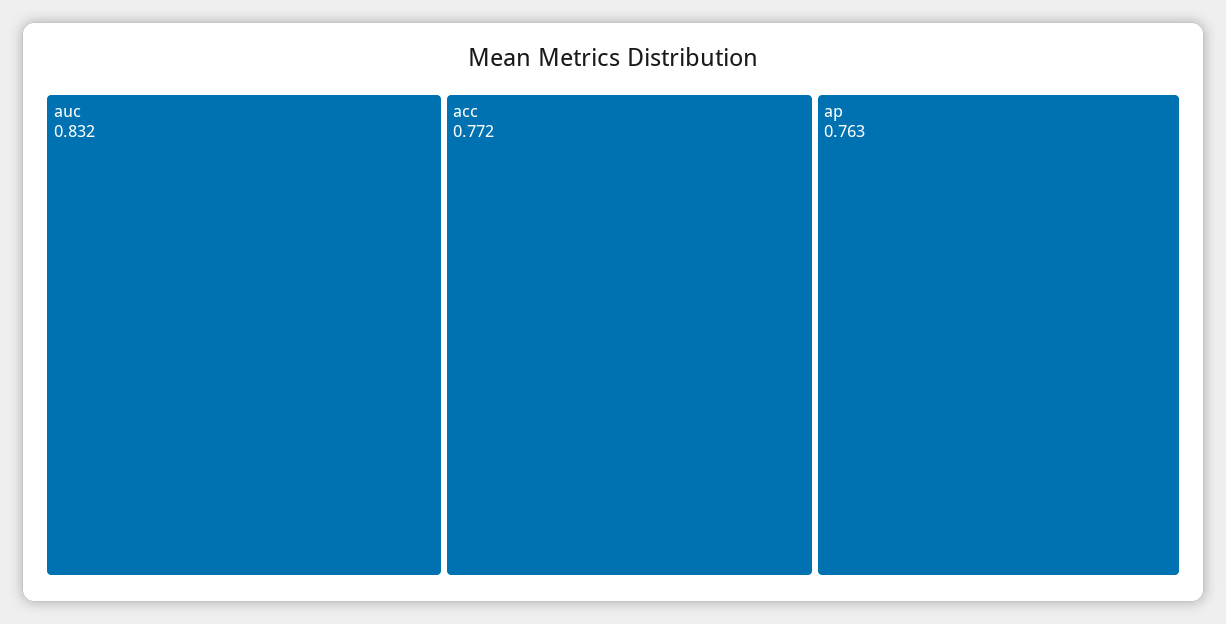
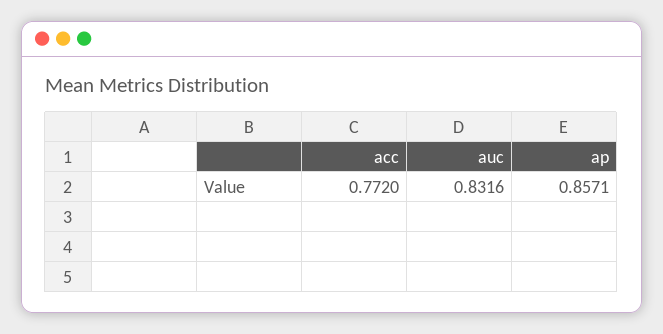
ap: 0.763 -> 0.8571

